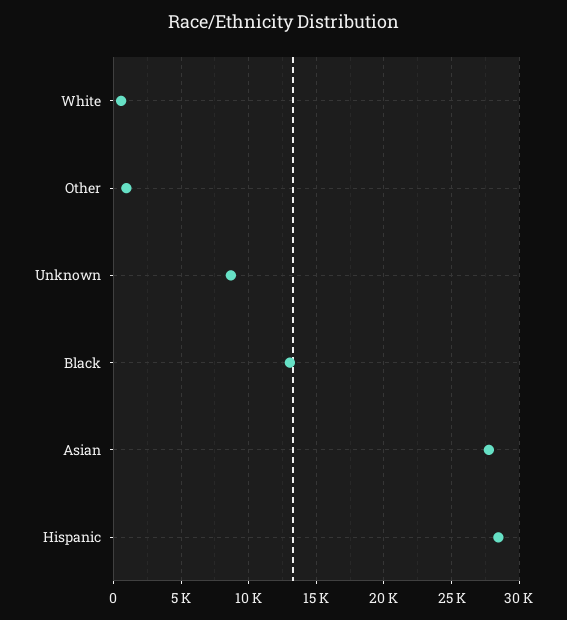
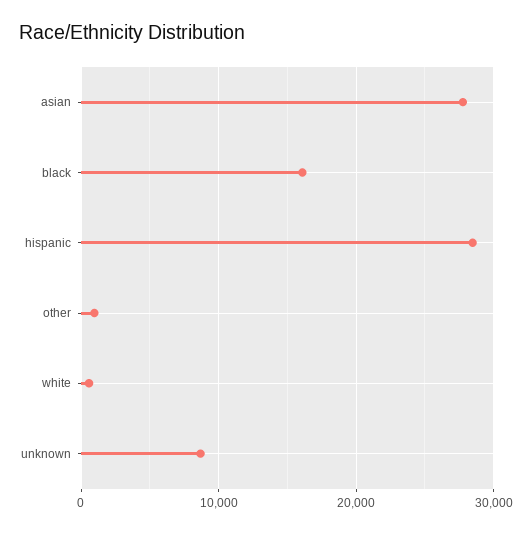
Black: 13000 -> 16000

